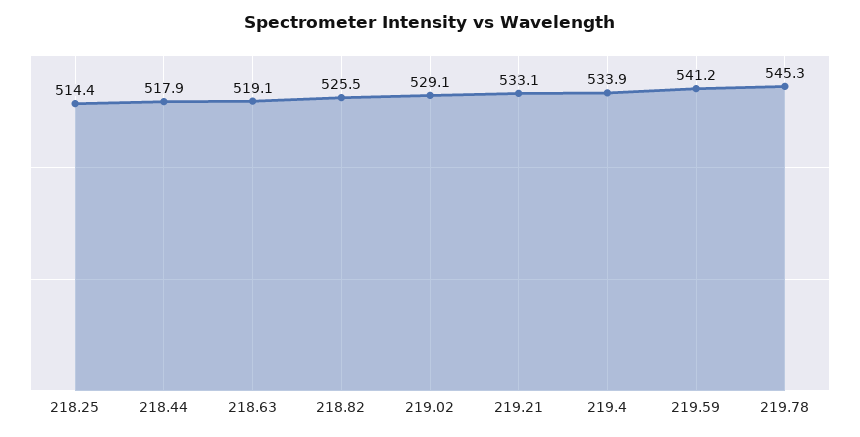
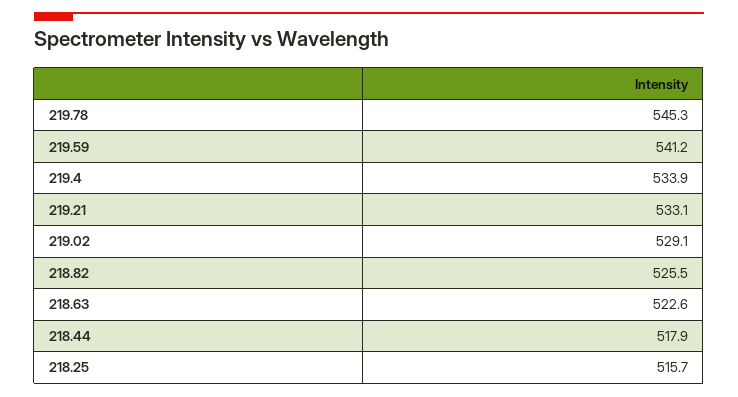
218.25: 514.4 -> 515.7
218.63: 519.1 -> 522.6

